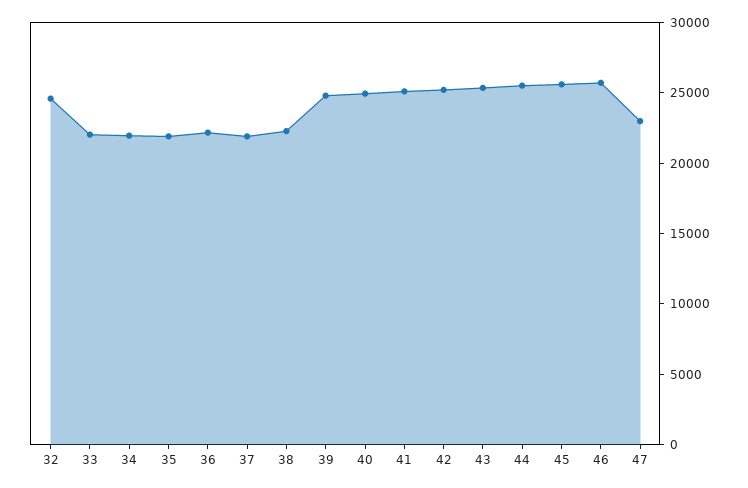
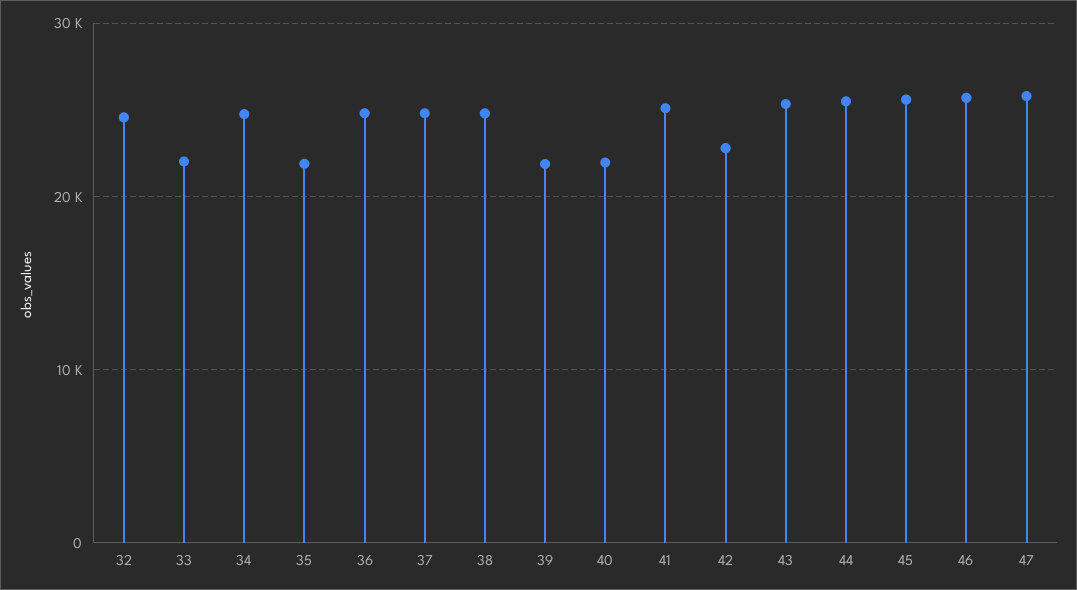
34: 22000 -> 25000
36: 22000 -> 25000
37: 22000 -> 25000
38: 22000 -> 25000
39: 25000 -> 22000
40: 25000 -> 22000
42: 25000 -> 23000
47: 23000 -> 26000

